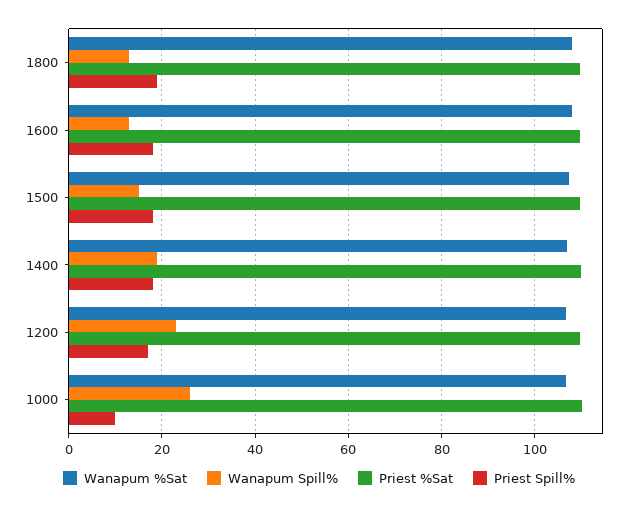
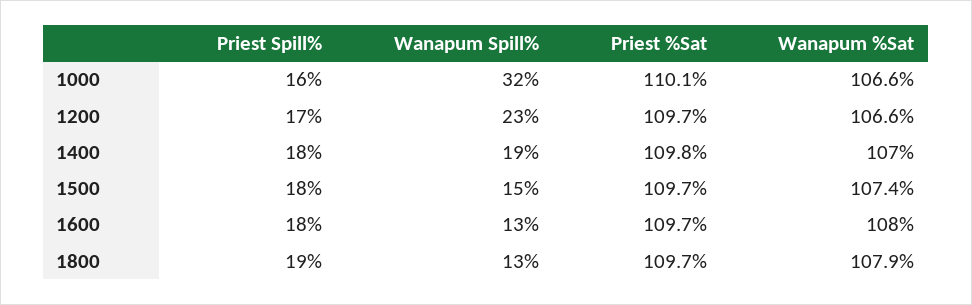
Wanapum Spill%, 1000: 26 -> 32
Priest Spill%, 1000: 10 -> 16

